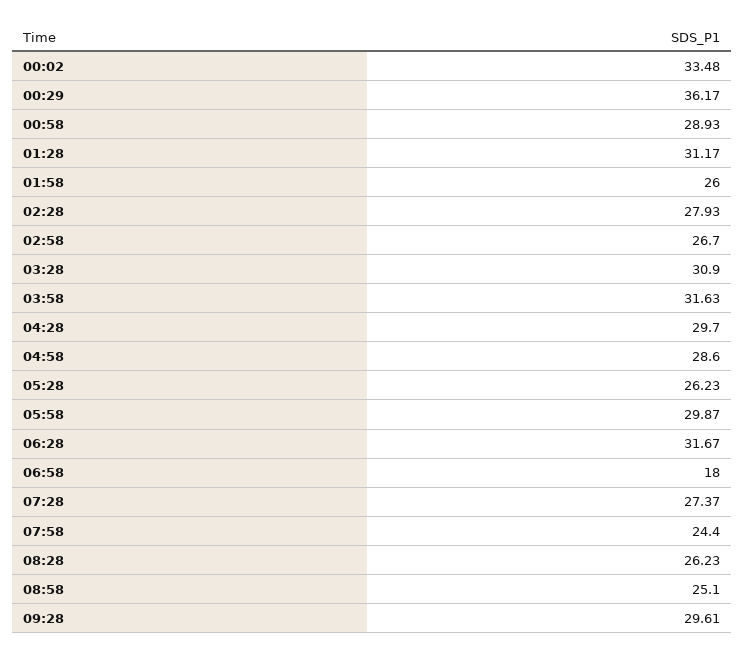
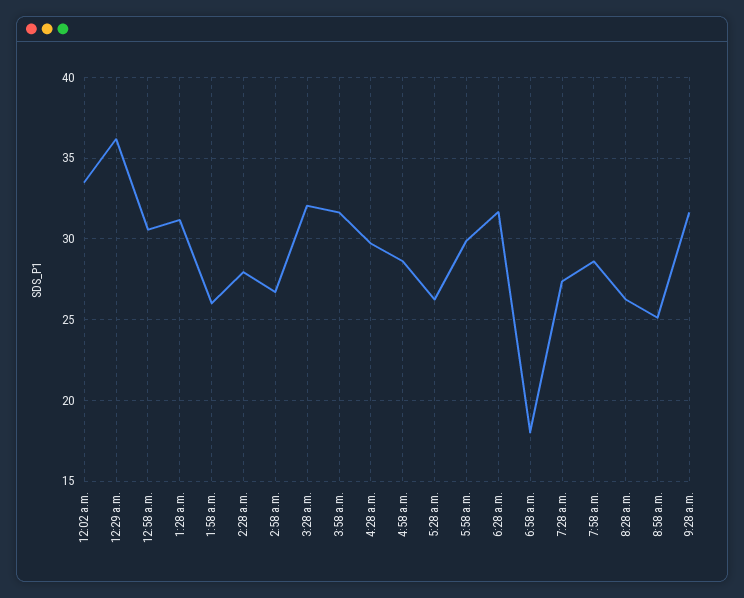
00:58: 28.93 -> 30.5
03:28: 30.9 -> 32
07:58: 24.4 -> 28.5
09:28: 29.61 -> 31.5

